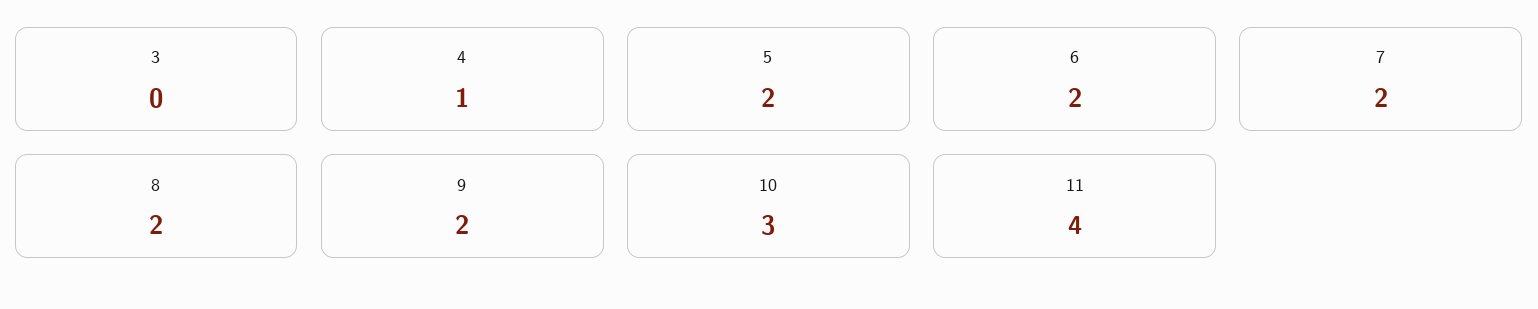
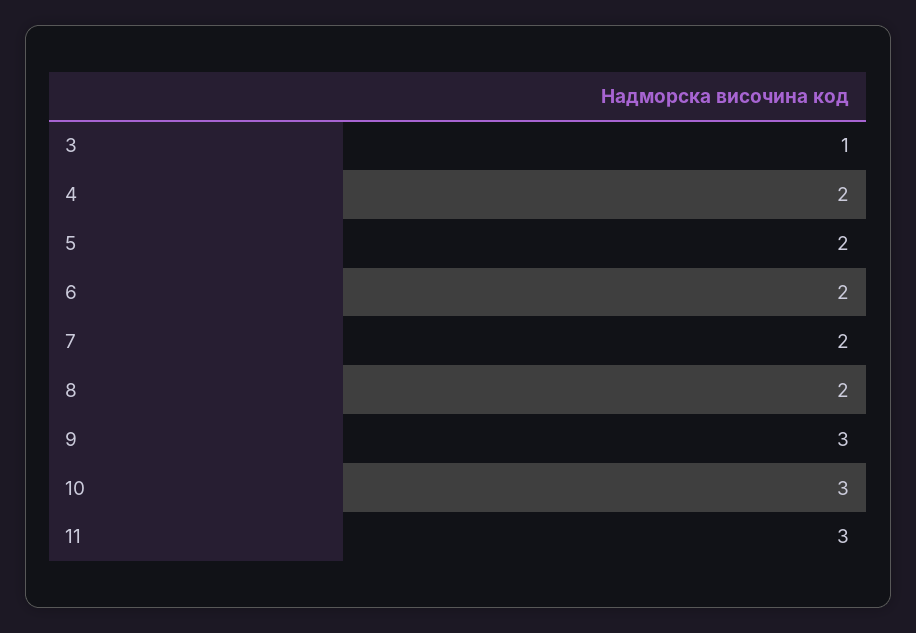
3: 0 -> 1
4: 1 -> 2
9: 2 -> 3
11: 4 -> 3

